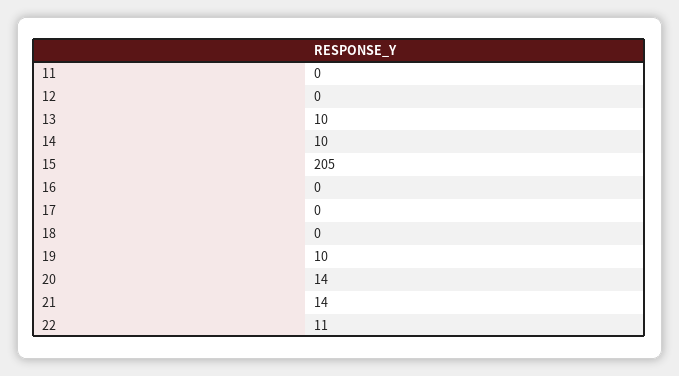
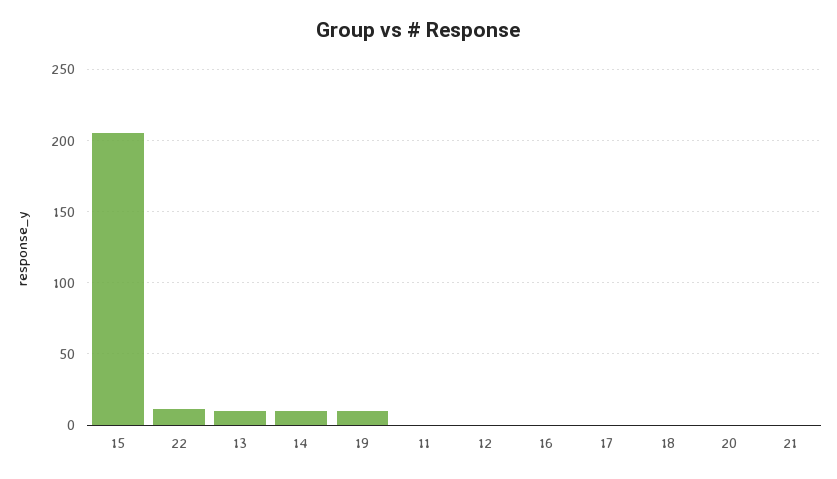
20: 14 -> 0
21: 14 -> 0

